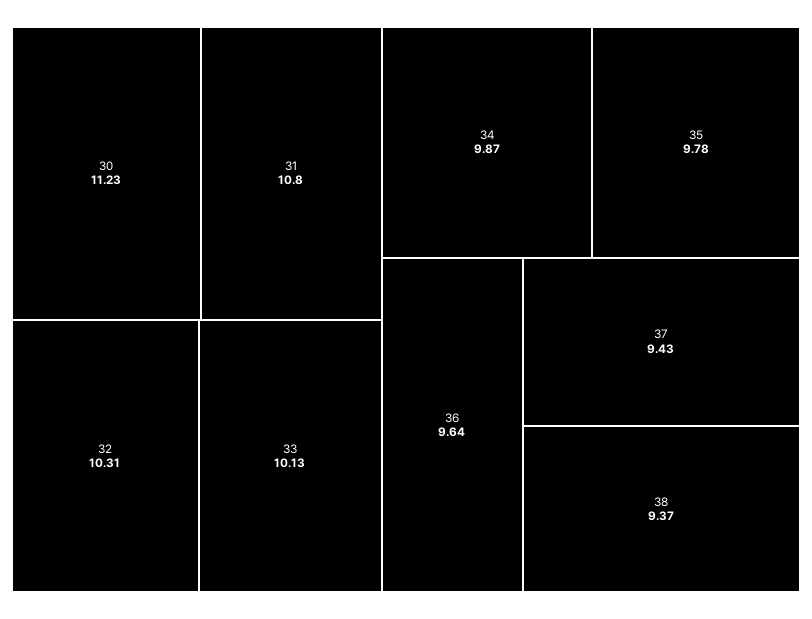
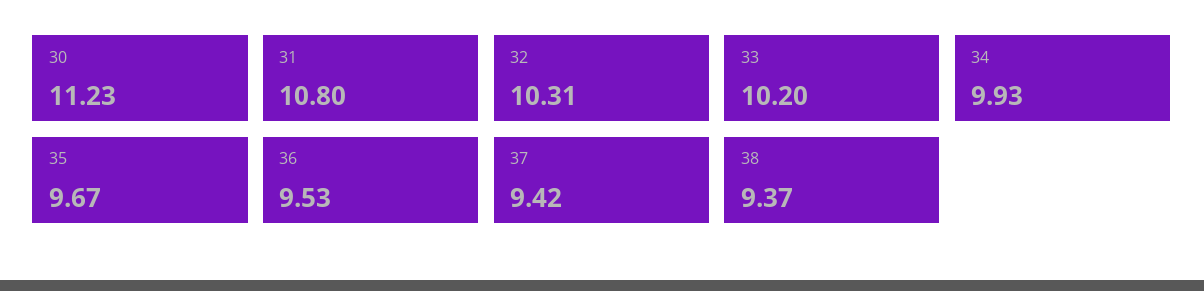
33: 10.13 -> 10.2
34: 9.87 -> 9.93
35: 9.78 -> 9.67
36: 9.64 -> 9.53
37: 9.43 -> 9.42

